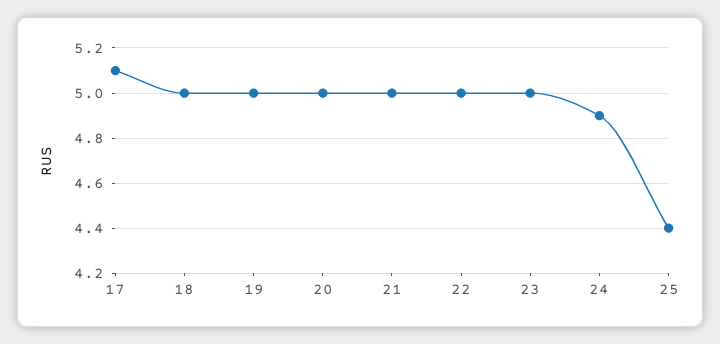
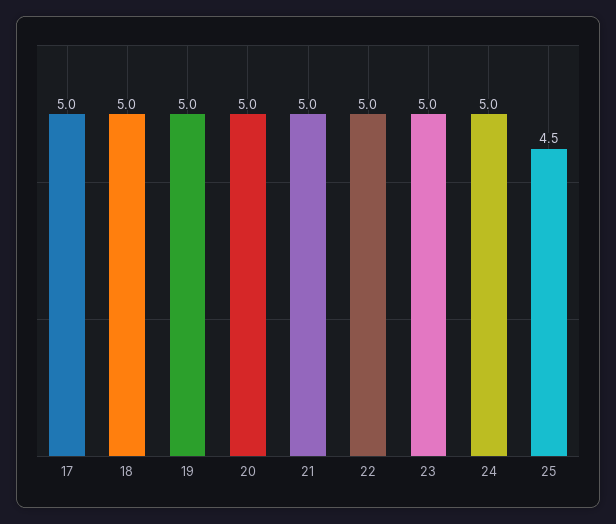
17: 5.1 -> 5
24: 4.9 -> 5
25: 4.4 -> 4.5

